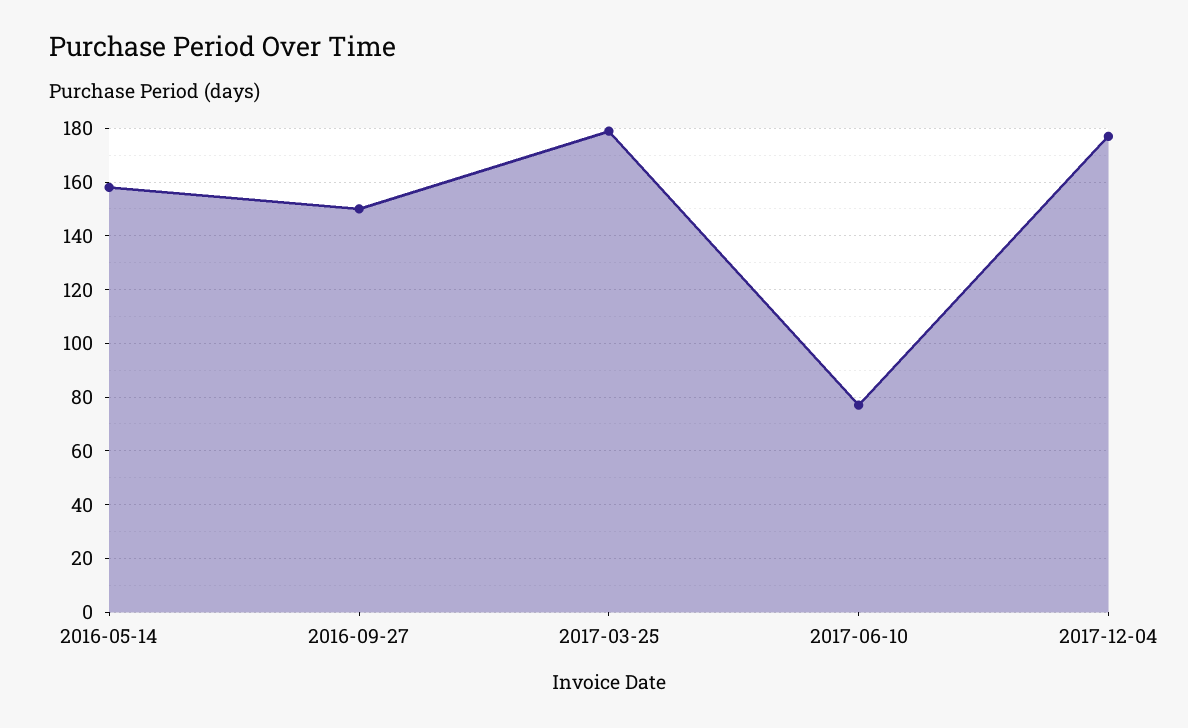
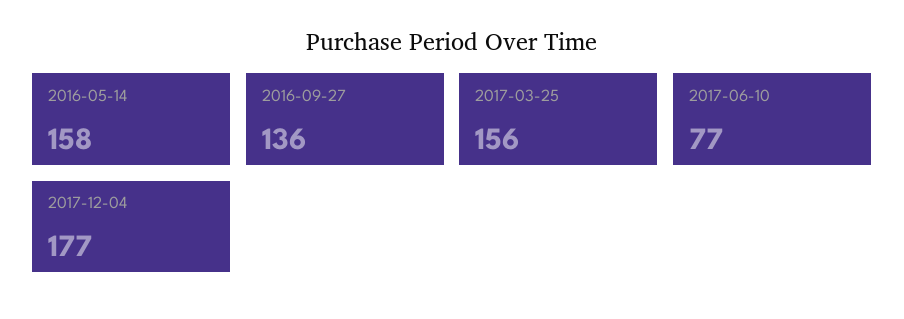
2016-09-27: 150 -> 136
2017-03-25: 180 -> 156

